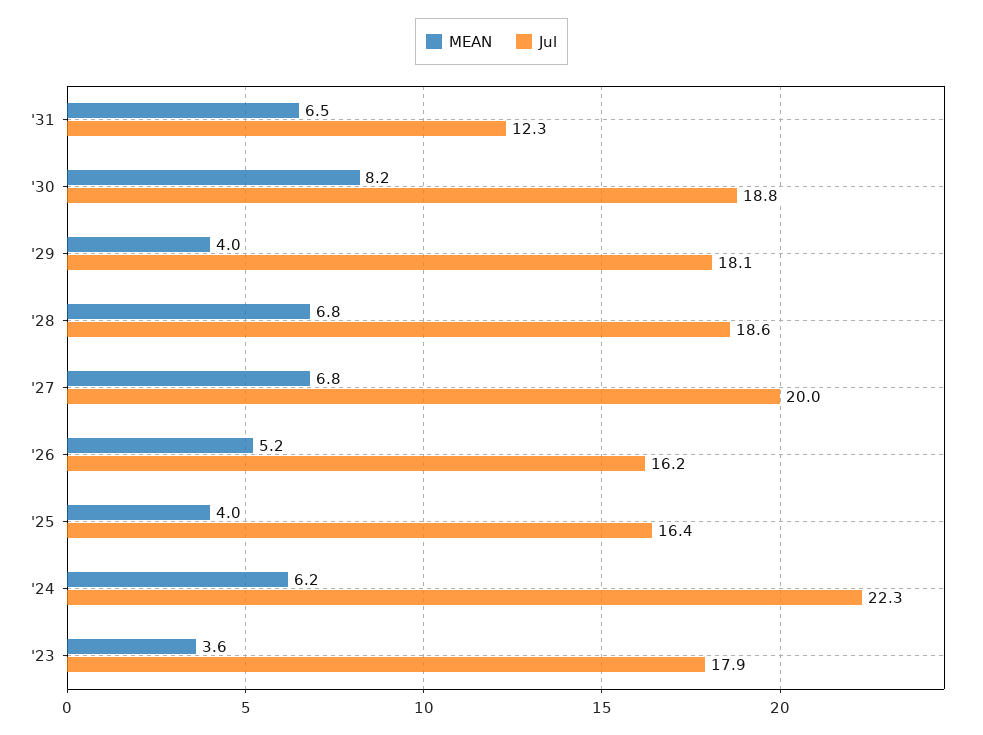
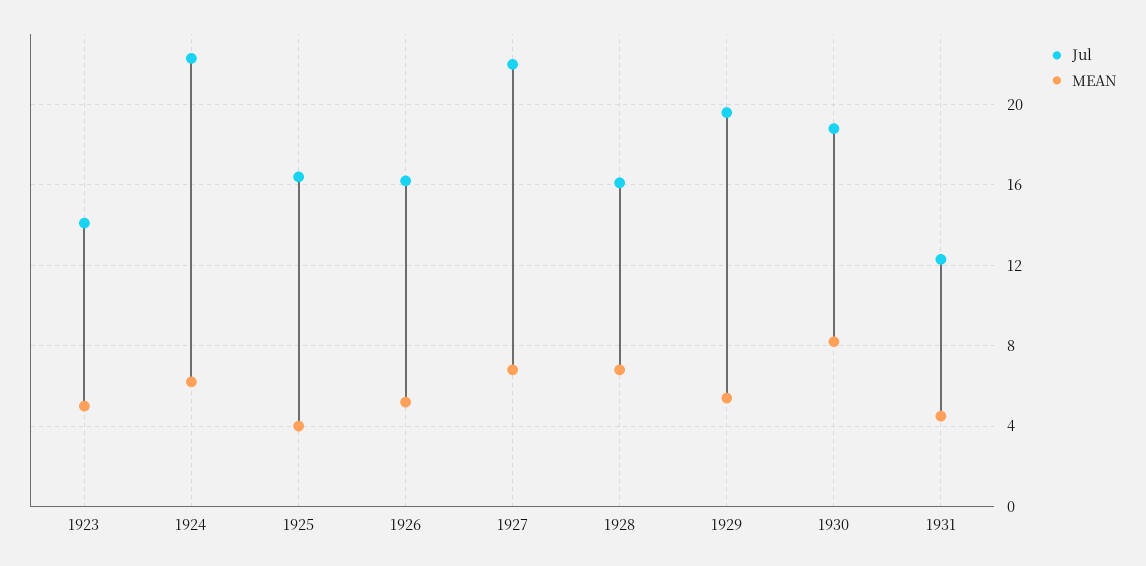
MEAN, '31: 6.5 -> 4.5
MEAN, '29: 4 -> 5.5
Jul, '29: 18.1 -> 19.5
Jul, '28: 18.6 -> 16
Jul, '27: 20 -> 22
MEAN, '23: 3.6 -> 5
Jul, '23: 17.9 -> 14

